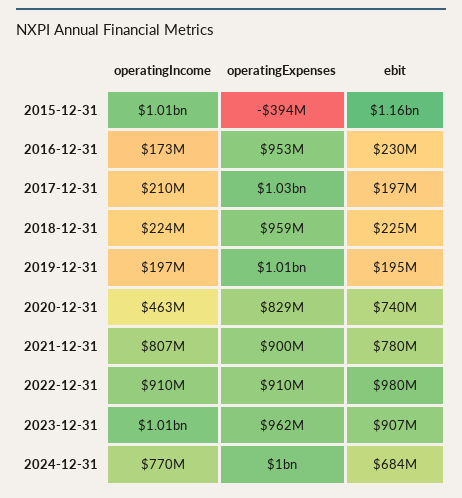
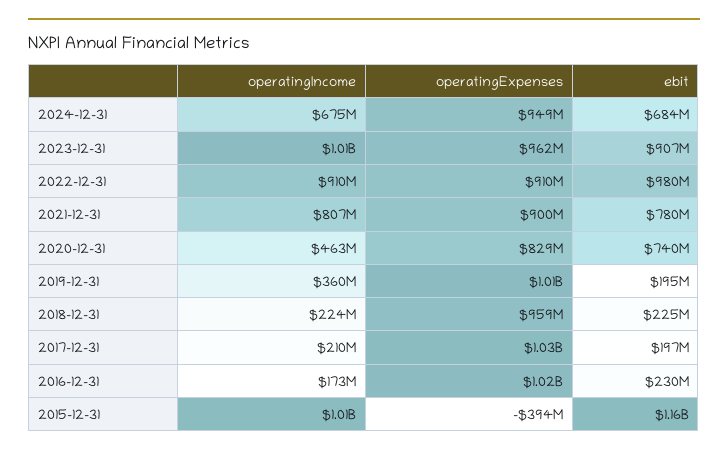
operatingExpenses, 2016-12-31: 953000000 -> 1020000000
operatingIncome, 2019-12-31: 197000000 -> 360000000
operatingIncome, 2024-12-31: 770000000 -> 675000000
operatingExpenses, 2024-12-31: 1000000000 -> 949000000

